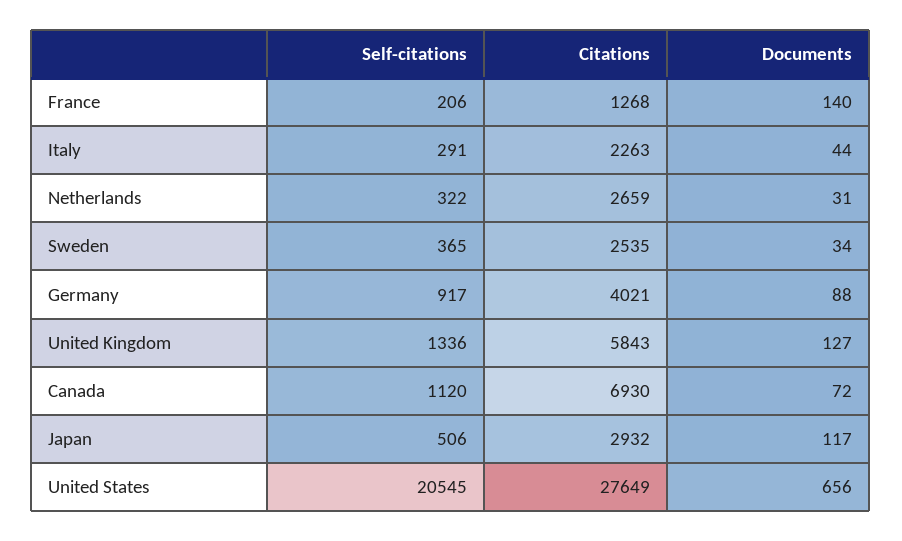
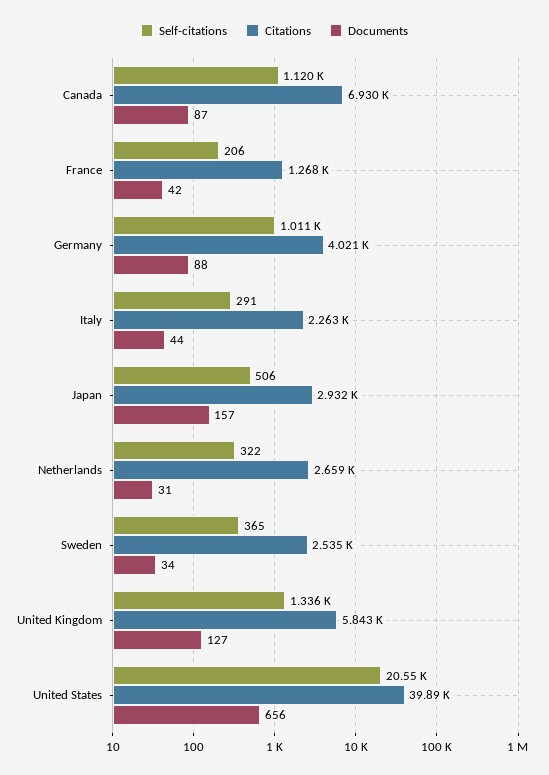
Documents, France: 140 -> 42
Self-citations, Germany: 917 -> 1011
Documents, Canada: 72 -> 87
Documents, Japan: 117 -> 157
Citations, United States: 27649 -> 39890

